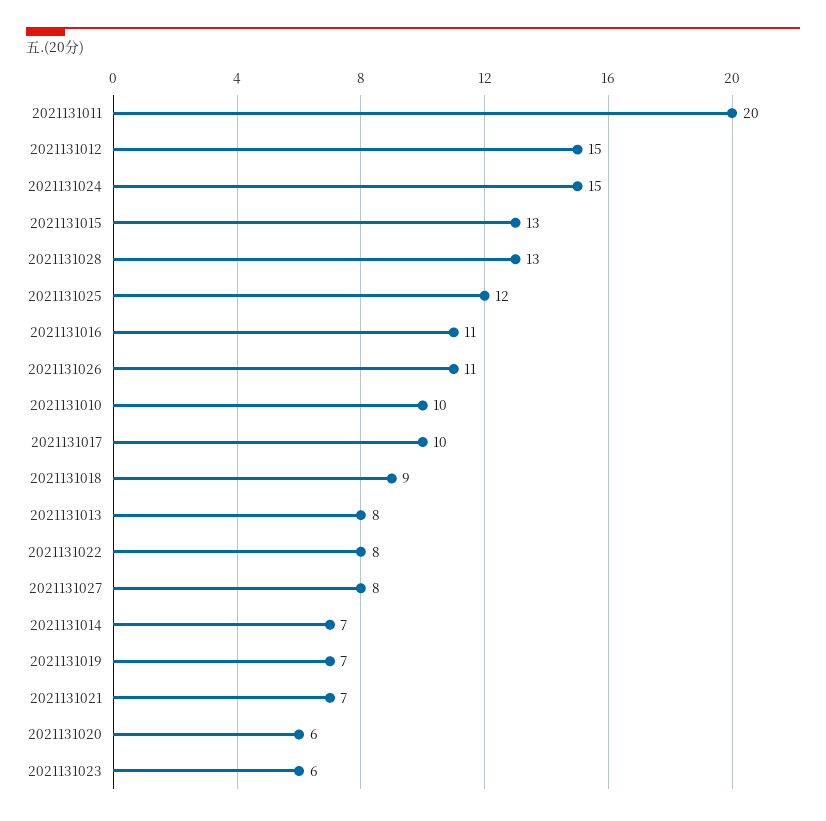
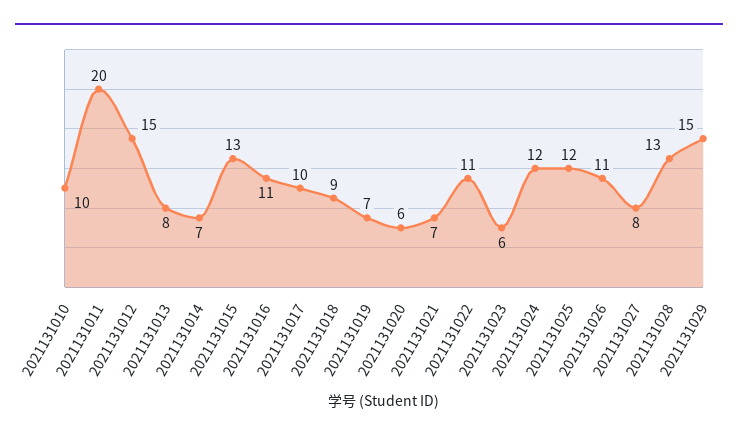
2021131024: 15 -> 12
2021131022: 8 -> 11
2021131029: none -> 15

